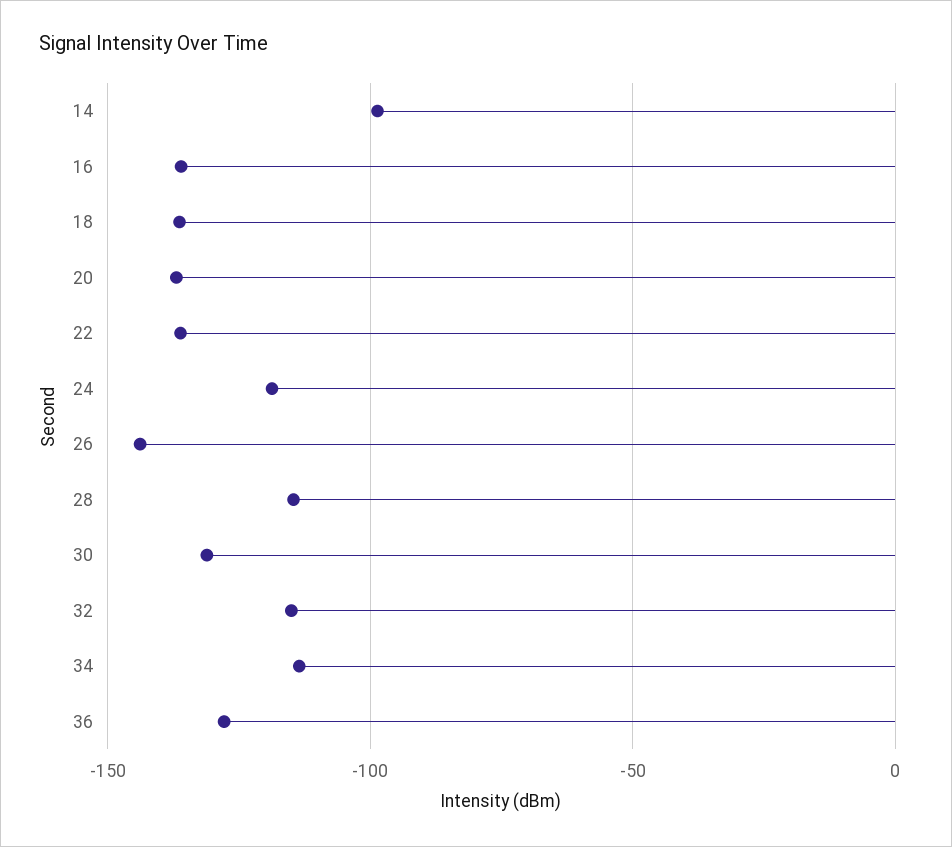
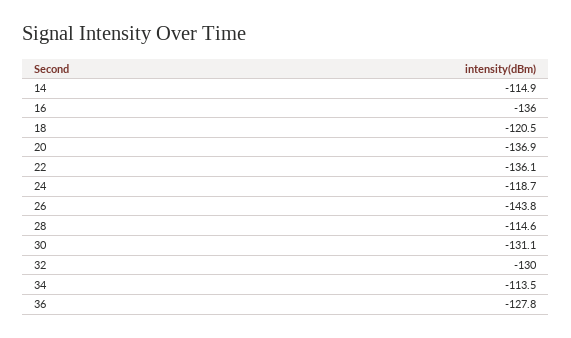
14: -100 -> -114.9
18: -135 -> -120.5
32: -115 -> -130

